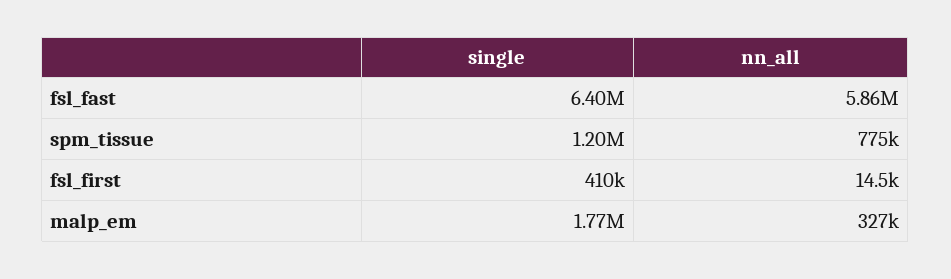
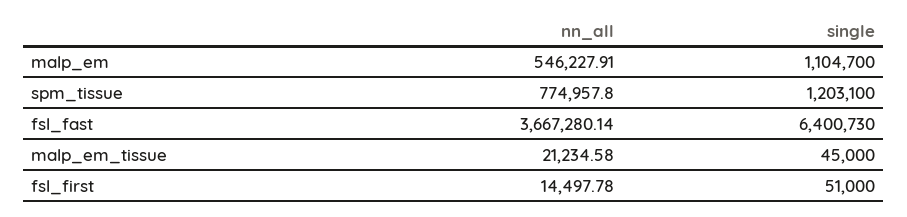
nn_all, fsl_fast: 5860000 -> 3667280.14
single, fsl_first: 410000 -> 51000
single, malp_em: 1770000 -> 1104700
nn_all, malp_em: 327000 -> 546227.91
nn_all, malp_em_tissue: none -> 21234.58
single, malp_em_tissue: none -> 45000

